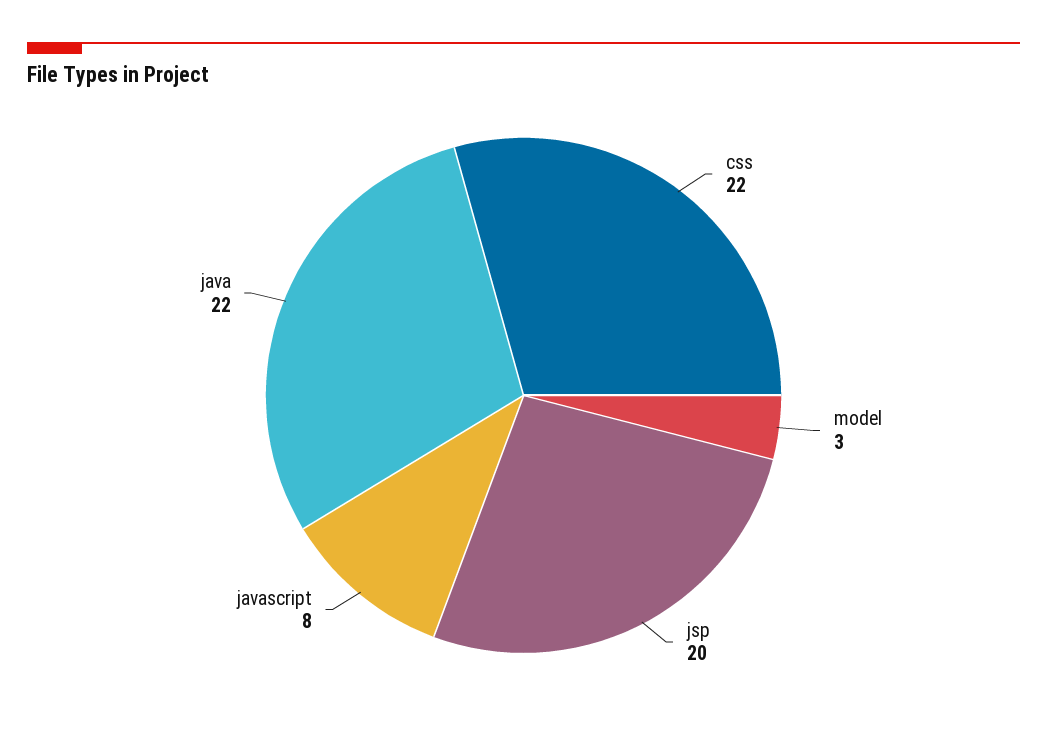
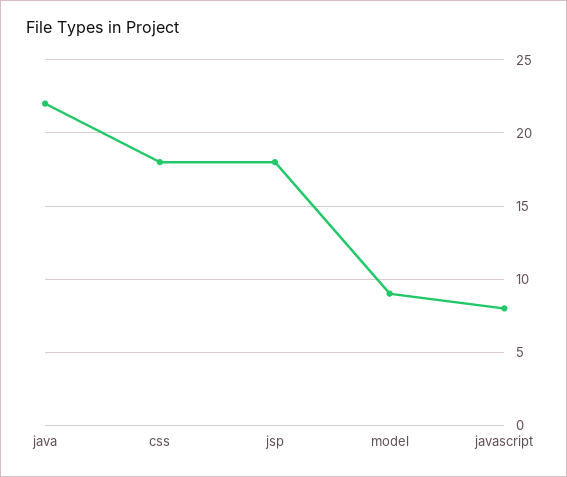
css: 22 -> 18
model: 3 -> 9
jsp: 20 -> 18

